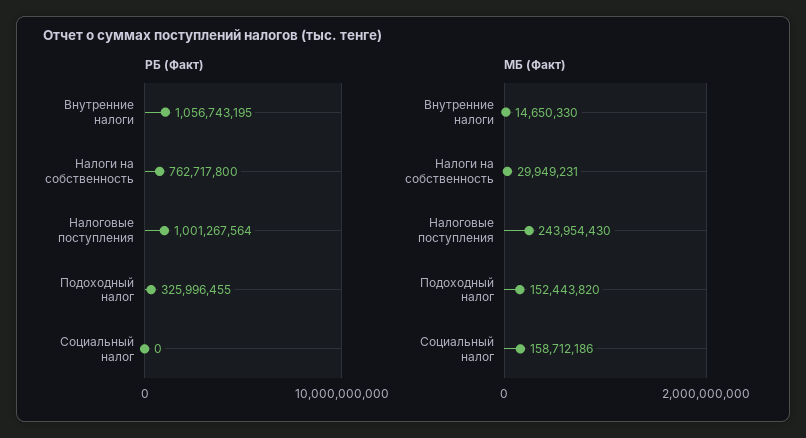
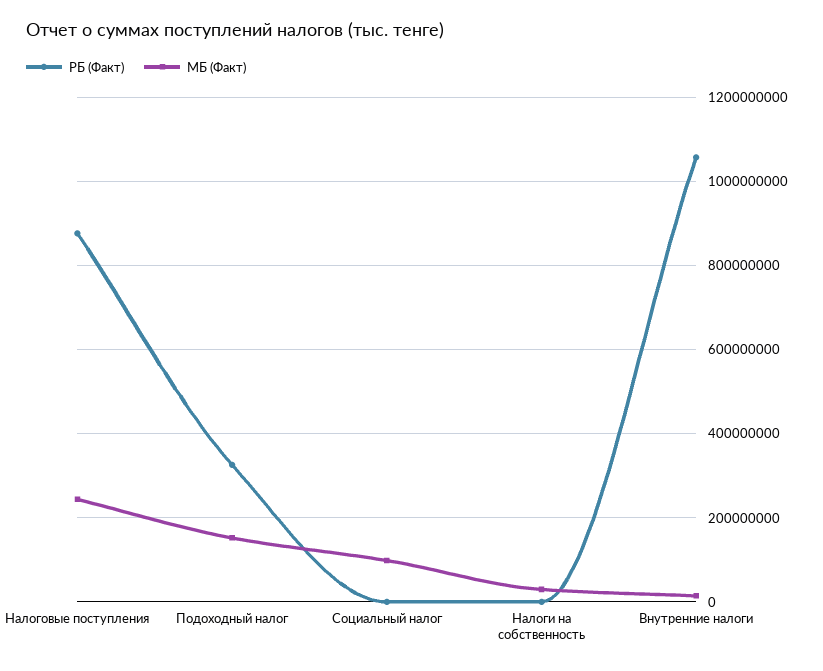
РБ (Факт), Налоги на собственность: 762717800 -> 0
РБ (Факт), Налоговые поступления: 1001267564 -> 880000000
МБ (Факт), Социальный налог: 158712186 -> 100000000

